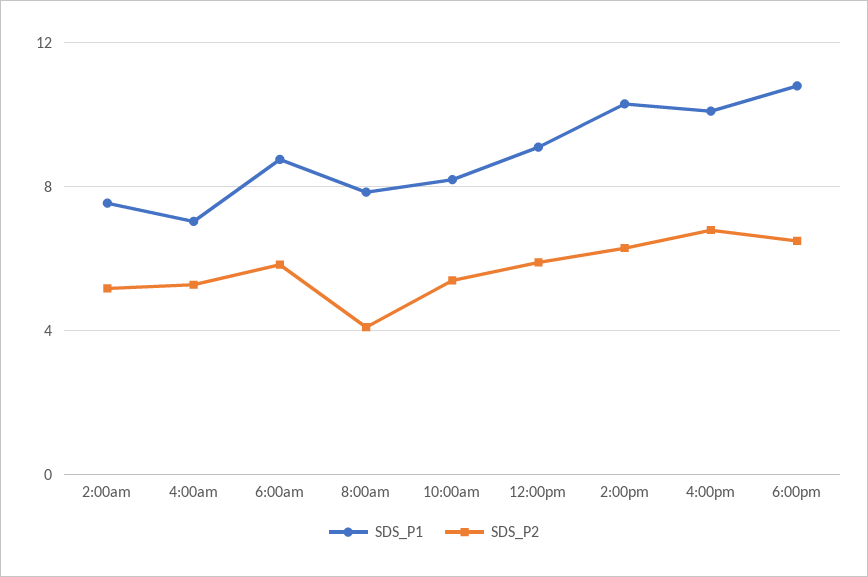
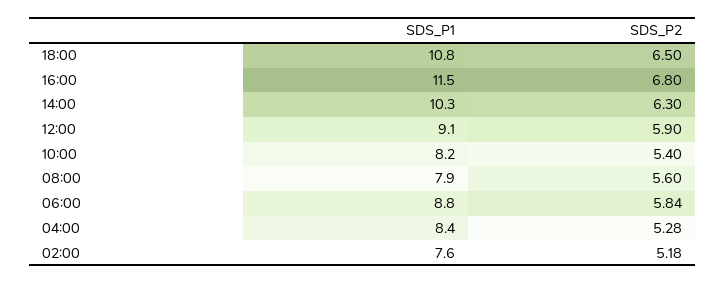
SDS_P1, 4:00am: 7 -> 8.4
SDS_P2, 8:00am: 4 -> 5.6
SDS_P1, 4:00pm: 10 -> 11.5

